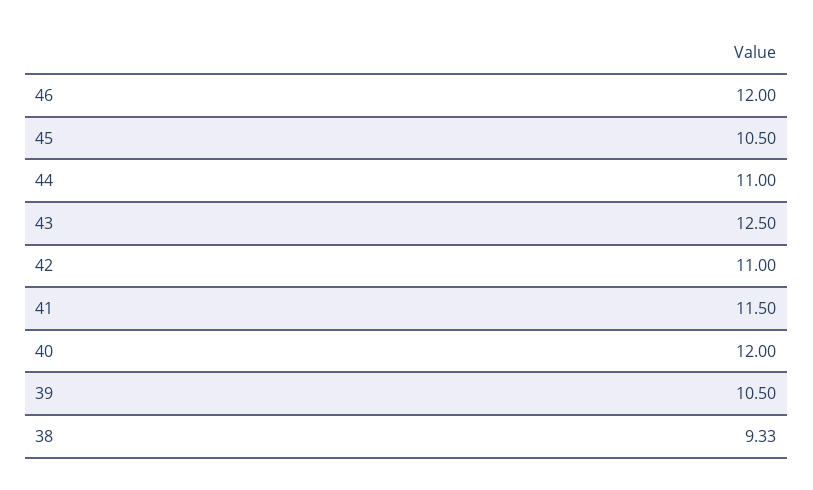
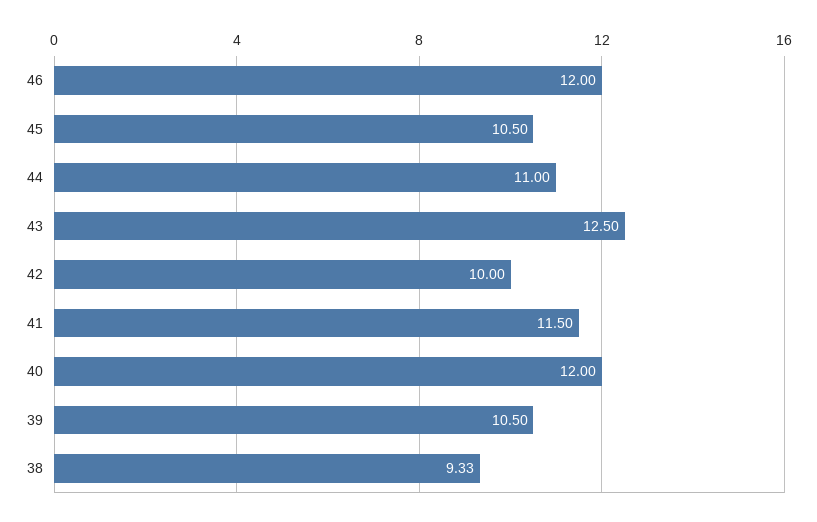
42: 11 -> 10

